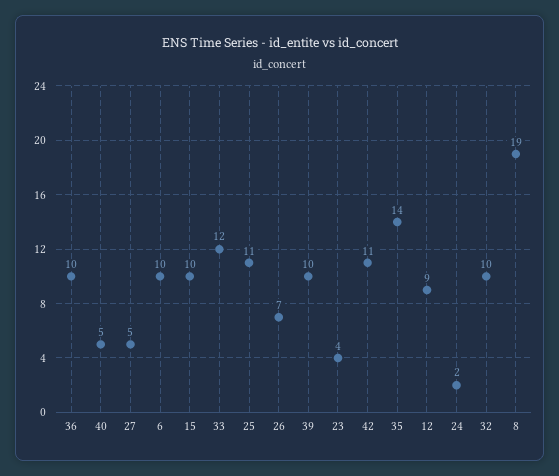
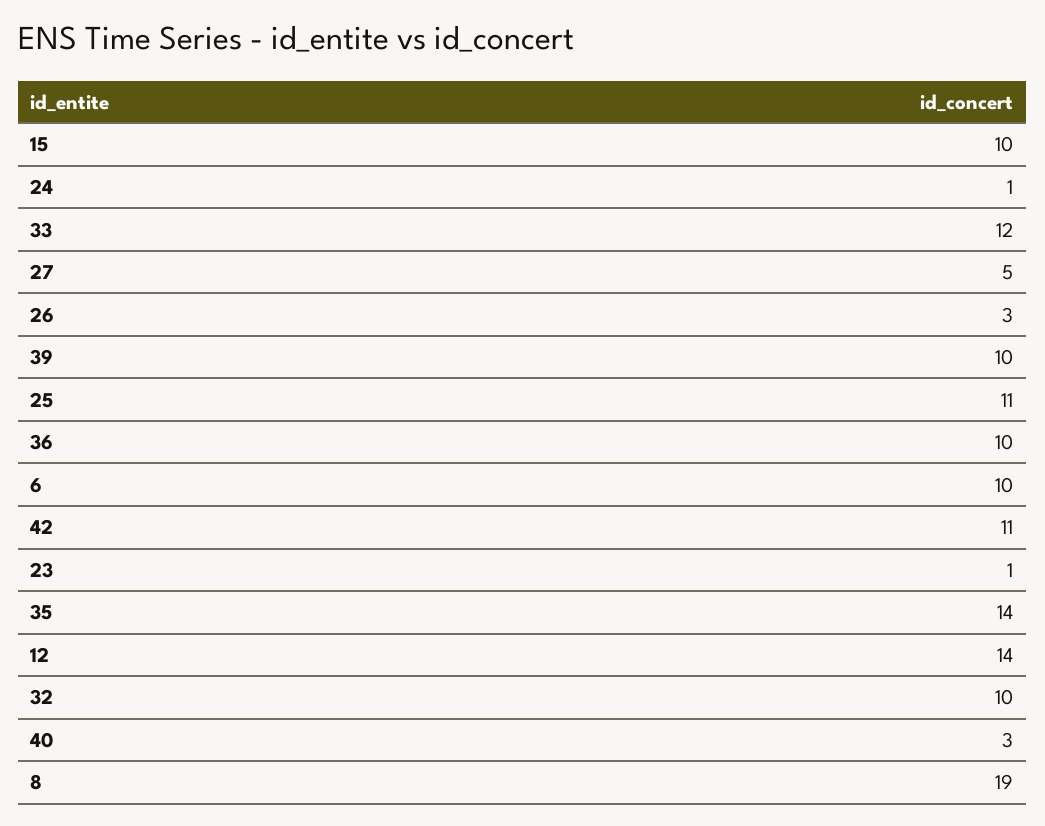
40: 5 -> 3
26: 7 -> 3
23: 4 -> 1
12: 9 -> 14
24: 2 -> 1

